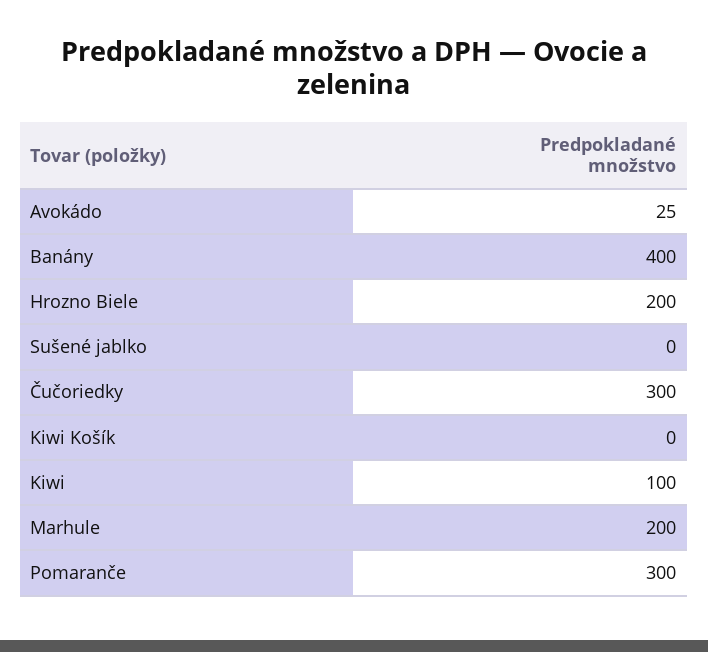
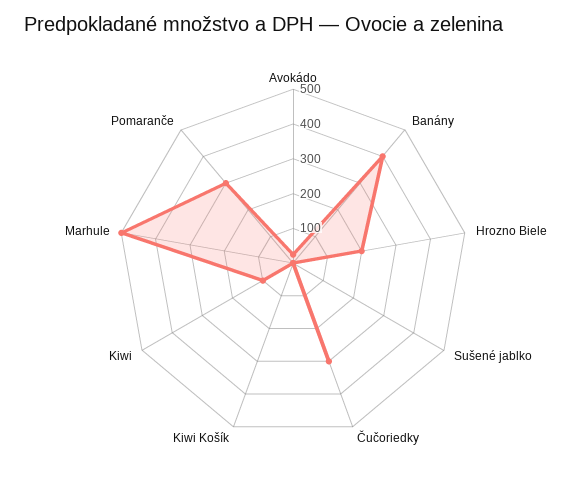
Marhule: 200 -> 500

